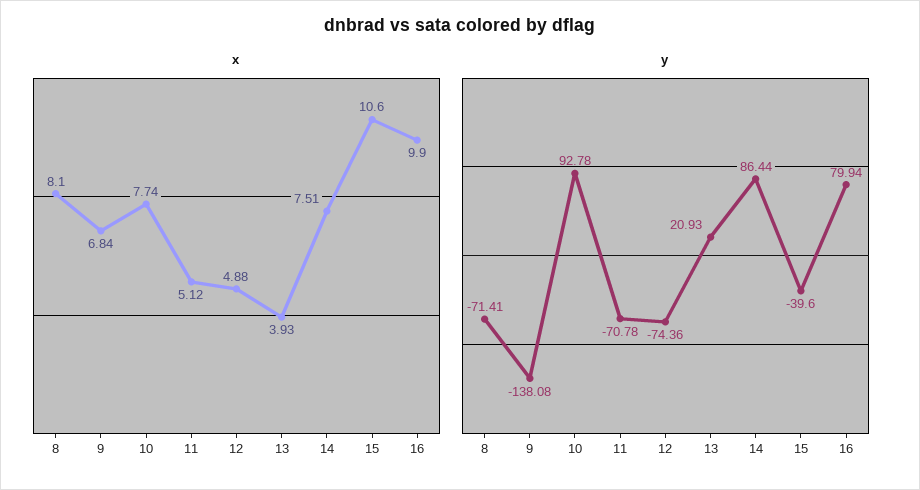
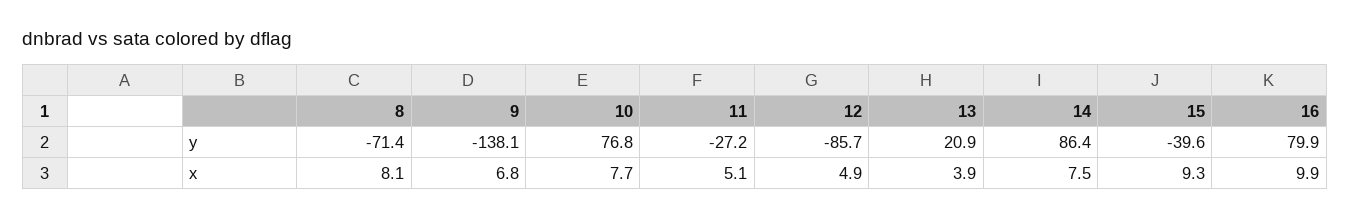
x, 15: 10.6 -> 9.3
y, 10: 92.78 -> 76.8
y, 11: -70.78 -> -27.2
y, 12: -74.36 -> -85.7

